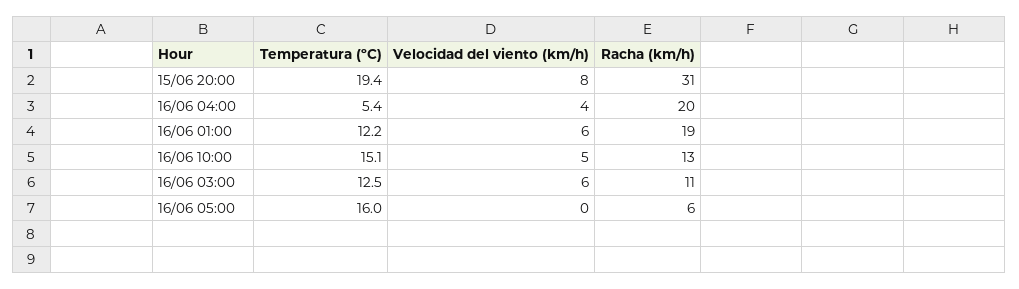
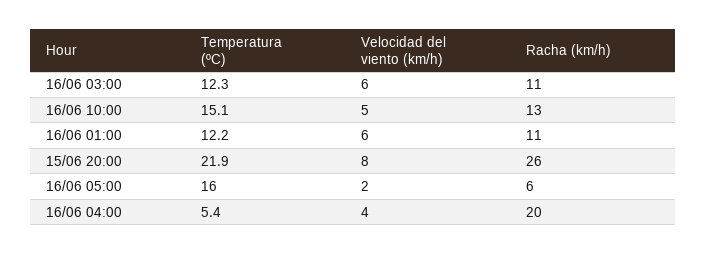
Temperatura (ºC), 15/06 20:00: 19.4 -> 21.9
Racha (km/h), 15/06 20:00: 31 -> 26
Racha (km/h), 16/06 01:00: 19 -> 11
Temperatura (ºC), 16/06 03:00: 12.5 -> 12.3
Velocidad del viento (km/h), 16/06 05:00: 0 -> 2

